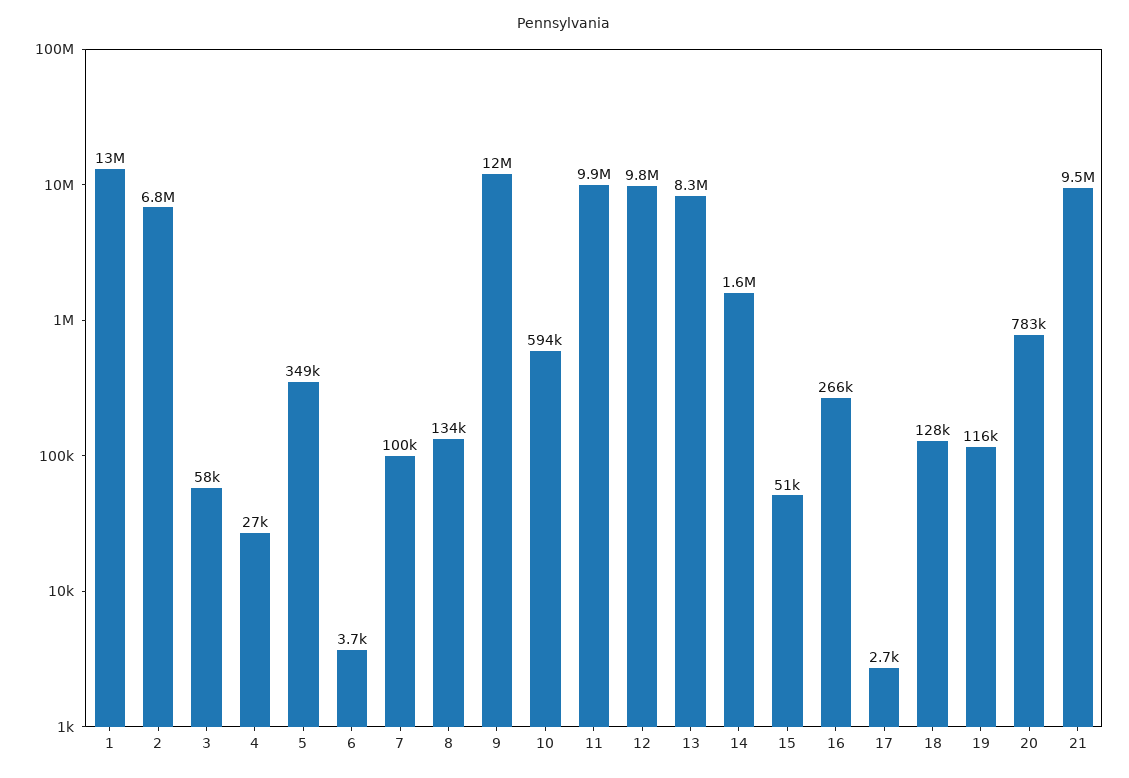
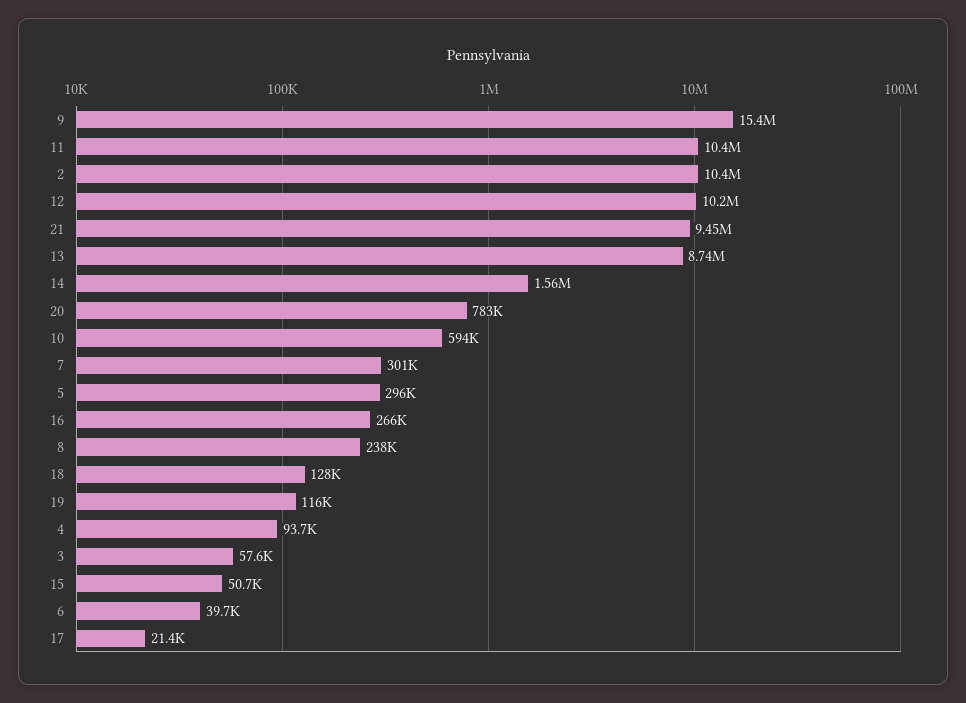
1: 13000000 -> none
2: 6800000 -> 10400000
4: 27000 -> 93700
5: 349000 -> 296000
6: 3700 -> 39700
7: 100000 -> 301000
8: 134000 -> 238000
9: 12000000 -> 15400000
11: 9900000 -> 10400000
12: 9800000 -> 10200000
13: 8300000 -> 8740000
17: 2700 -> 21400

